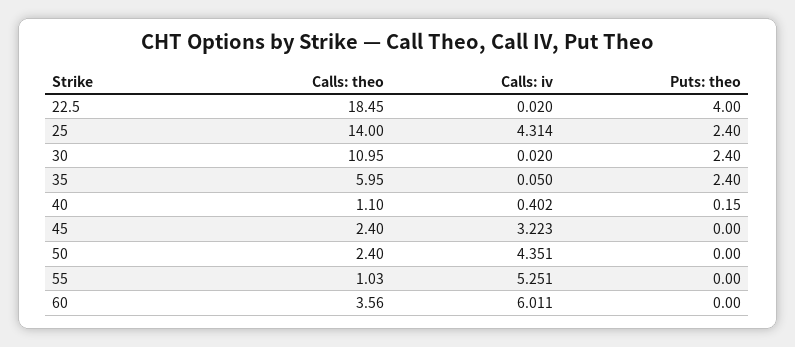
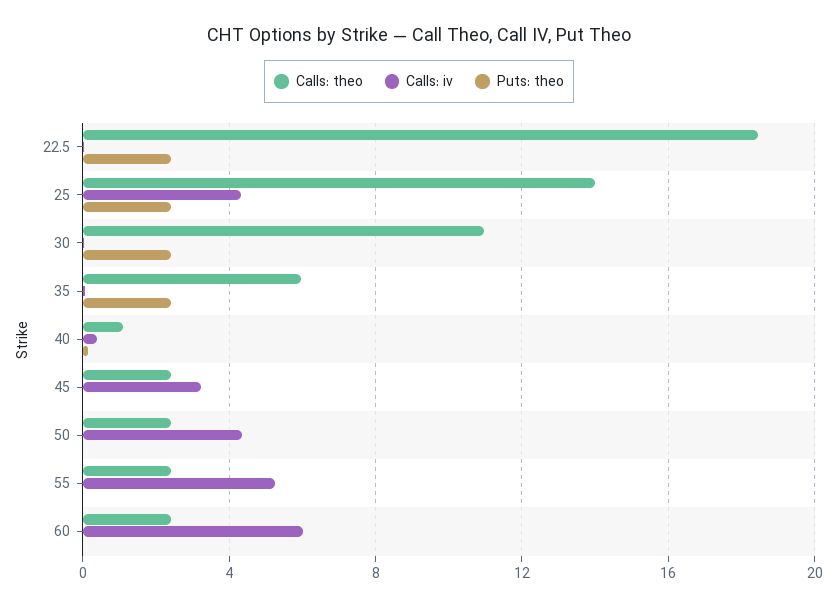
Puts: theo, 22.5: 4 -> 2.5
Calls: theo, 55: 1.03 -> 2.5
Calls: theo, 60: 3.56 -> 2.5

